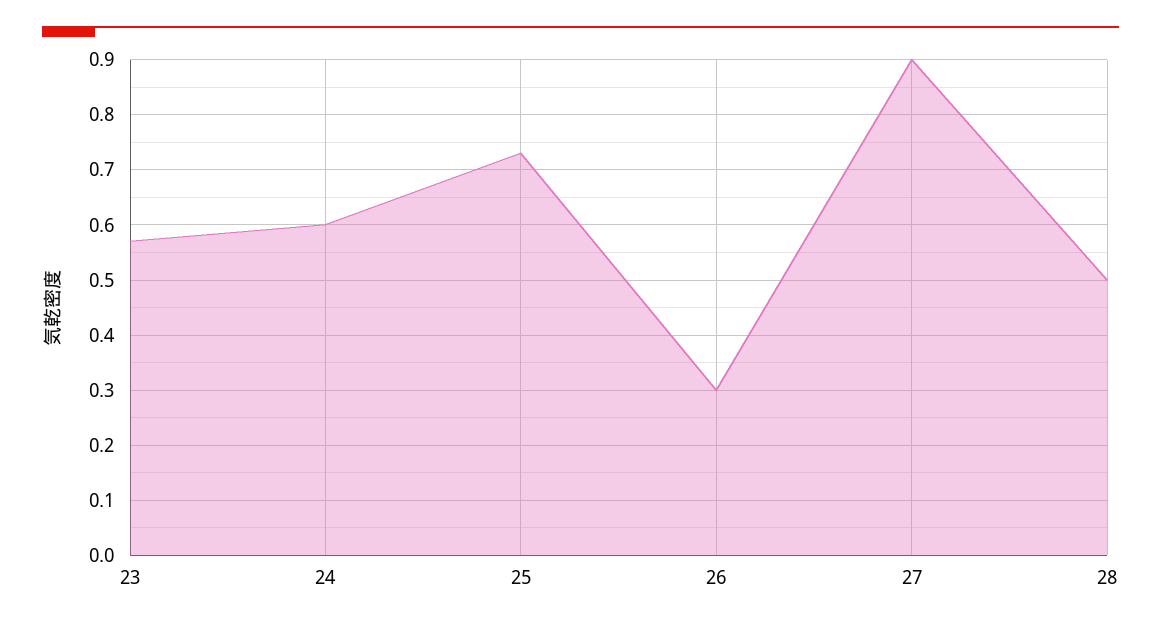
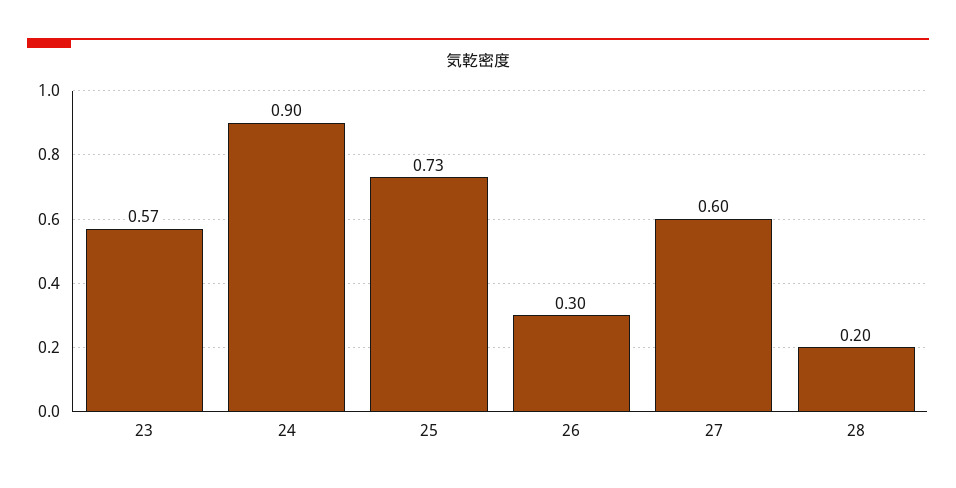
24: 0.6 -> 0.9
27: 0.9 -> 0.6
28: 0.5 -> 0.2

